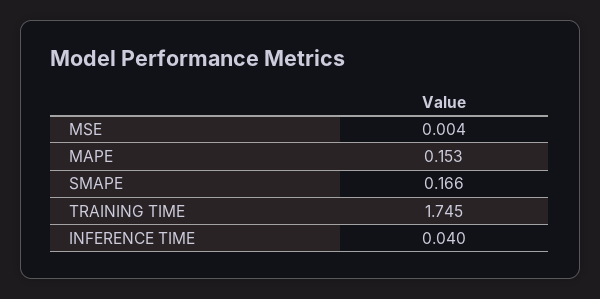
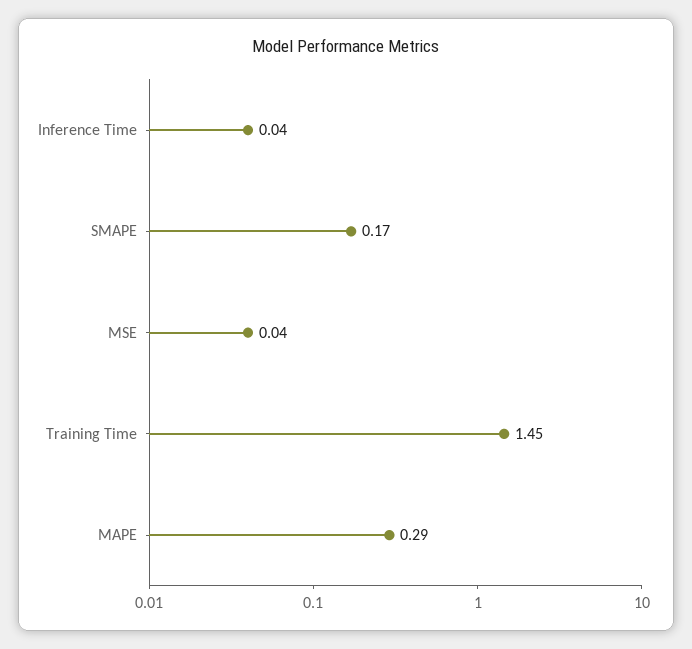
MSE: 0.004 -> 0.04
MAPE: 0.153 -> 0.29
TRAINING TIME: 1.745 -> 1.45

